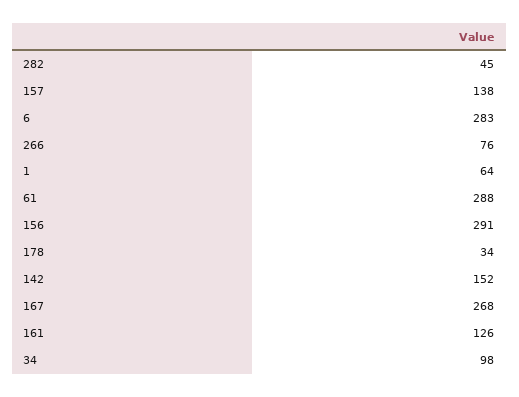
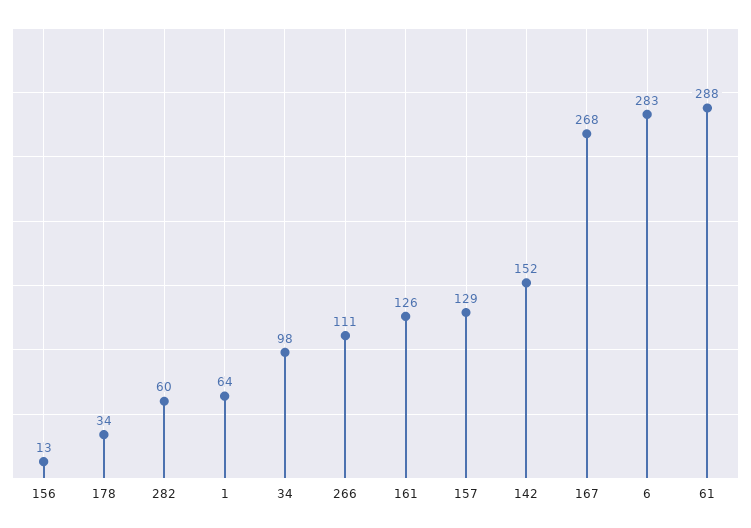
282: 45 -> 60
157: 138 -> 129
266: 76 -> 111
156: 291 -> 13

